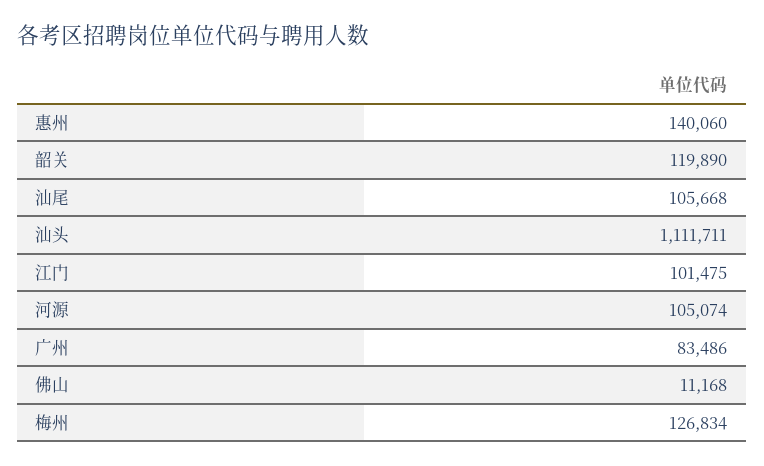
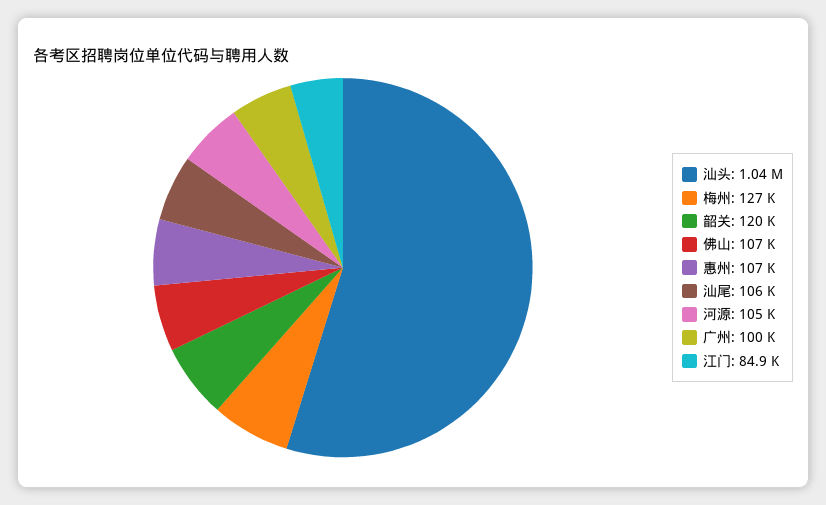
惠州: 140060 -> 107000
汕头: 1111711 -> 1040000
江门: 101475 -> 84900
广州: 83486 -> 100000
佛山: 11168 -> 107000

